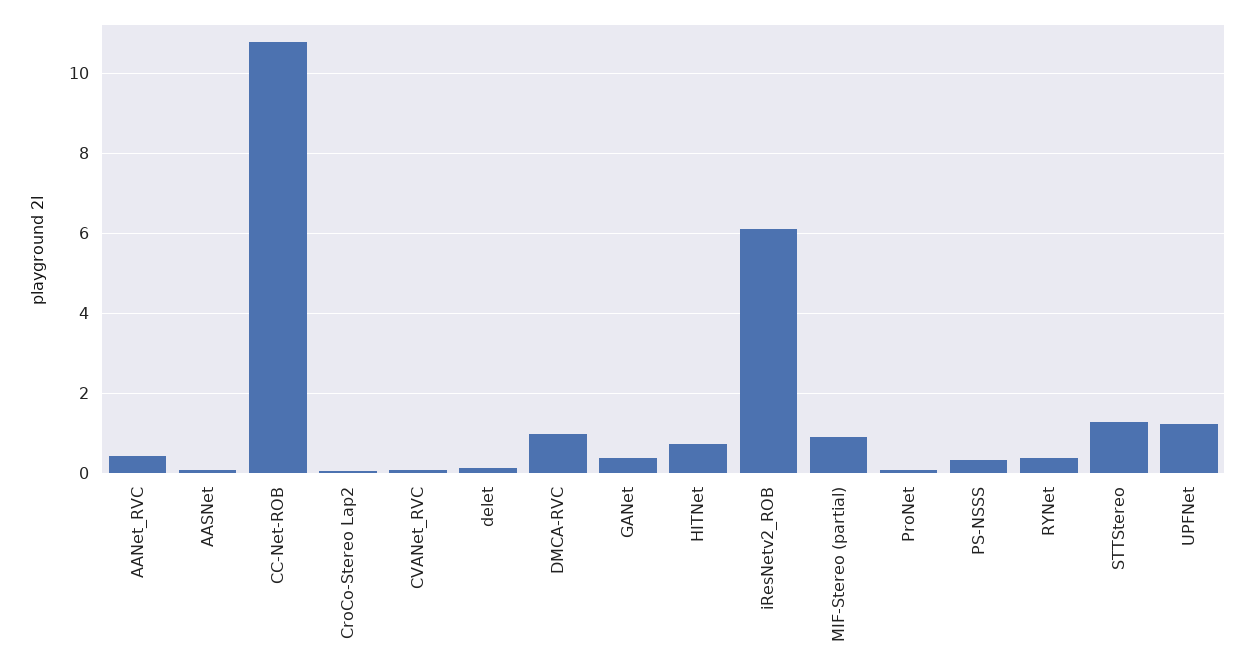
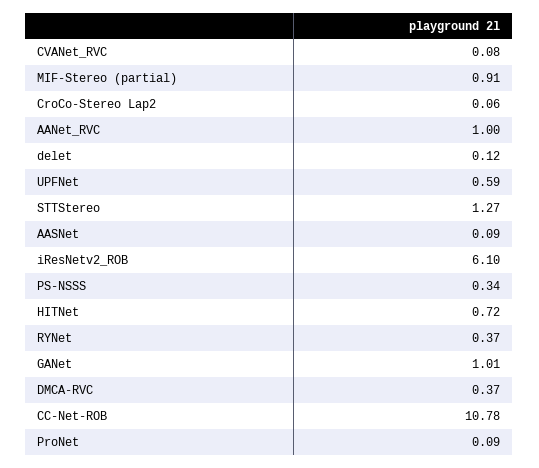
AANet_RVC: 0.4 -> 1
DMCA-RVC: 1 -> 0.37
GANet: 0.4 -> 1.01
UPFNet: 1.2 -> 0.59

